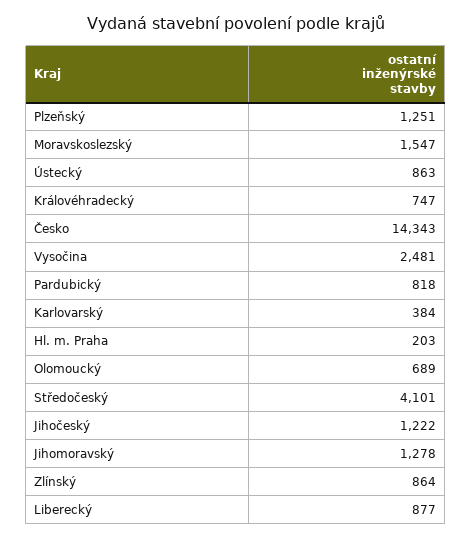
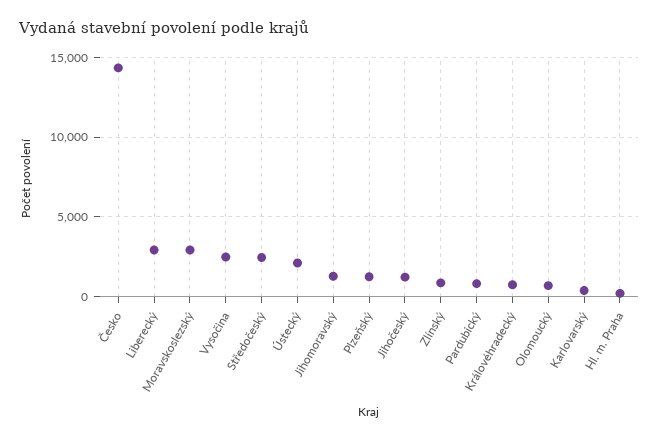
Moravskoslezský: 1547 -> 3000
Ústecký: 863 -> 2000
Středočeský: 4101 -> 2500
Liberecký: 877 -> 3000

